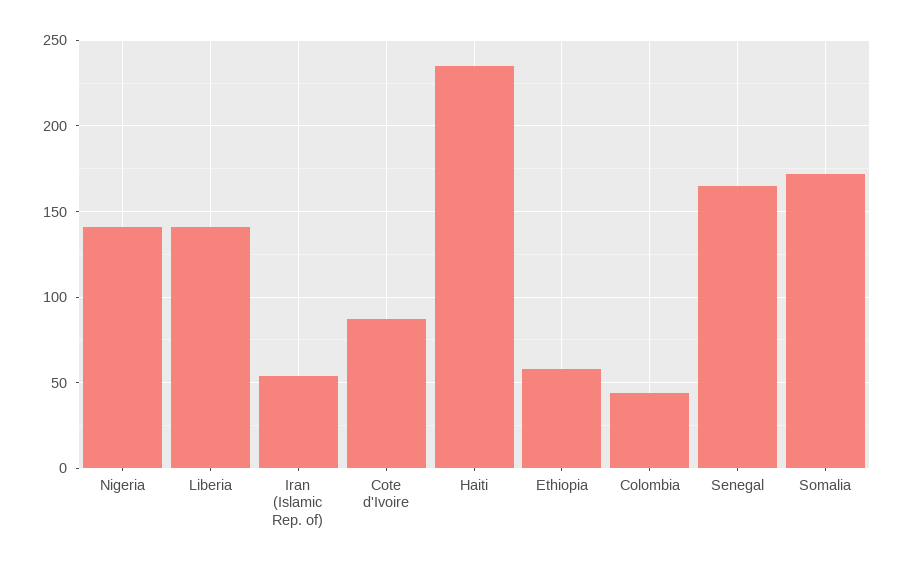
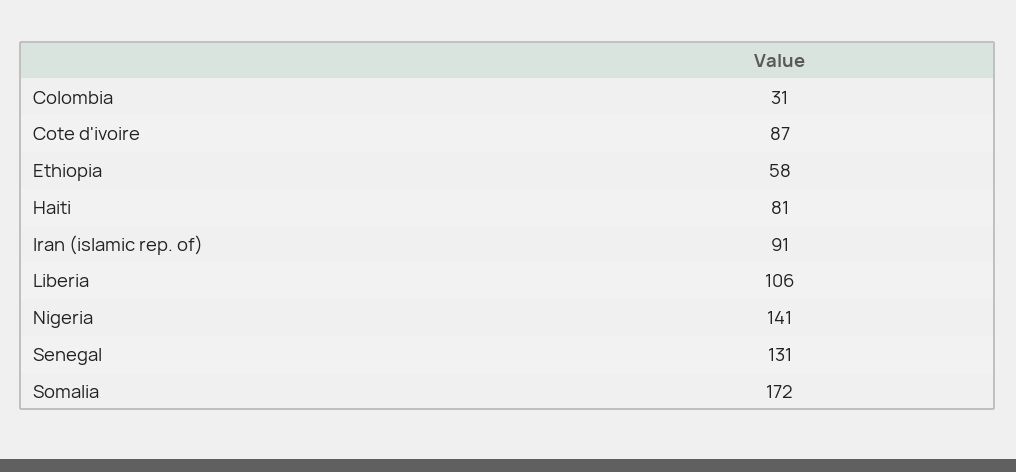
Liberia: 140 -> 106
Iran (Islamic Rep. of): 55 -> 91
Haiti: 235 -> 81
Colombia: 45 -> 31
Senegal: 165 -> 131

